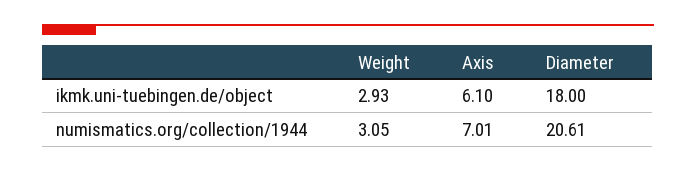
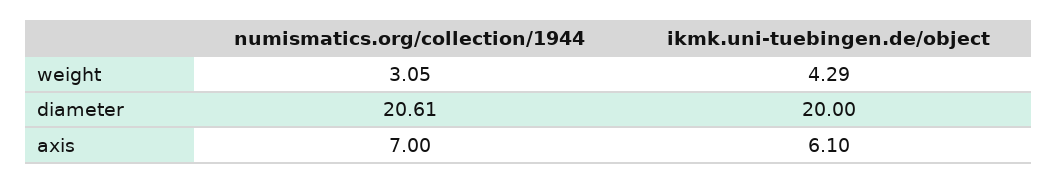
Weight, ikmk.uni-tuebingen.de/object: 2.93 -> 4.29
Diameter, ikmk.uni-tuebingen.de/object: 18 -> 20
Axis, numismatics.org/collection/1944: 7.01 -> 7

